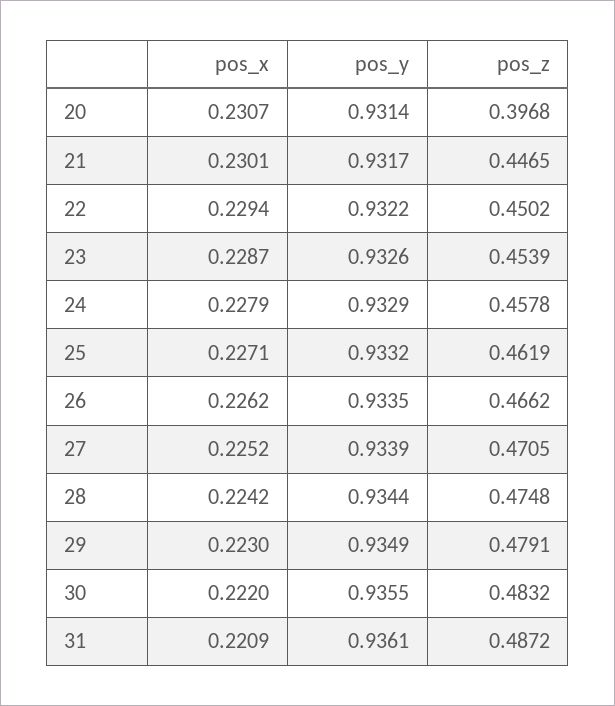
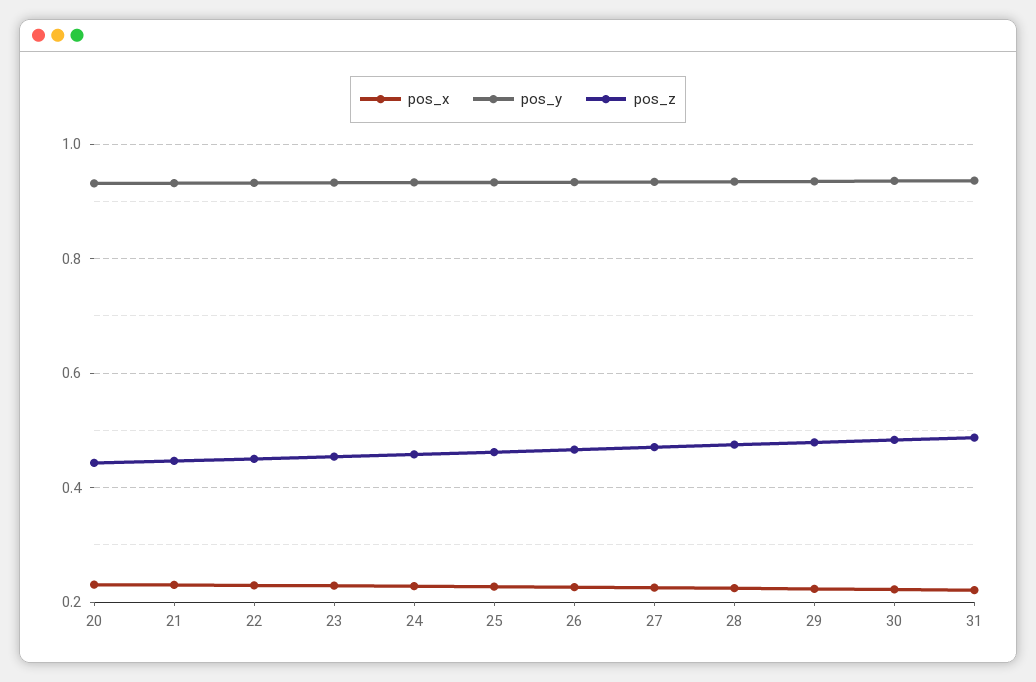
pos_z, 20: 0.3968 -> 0.44

